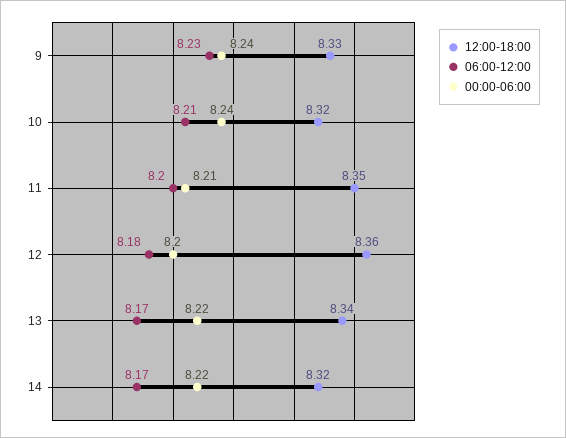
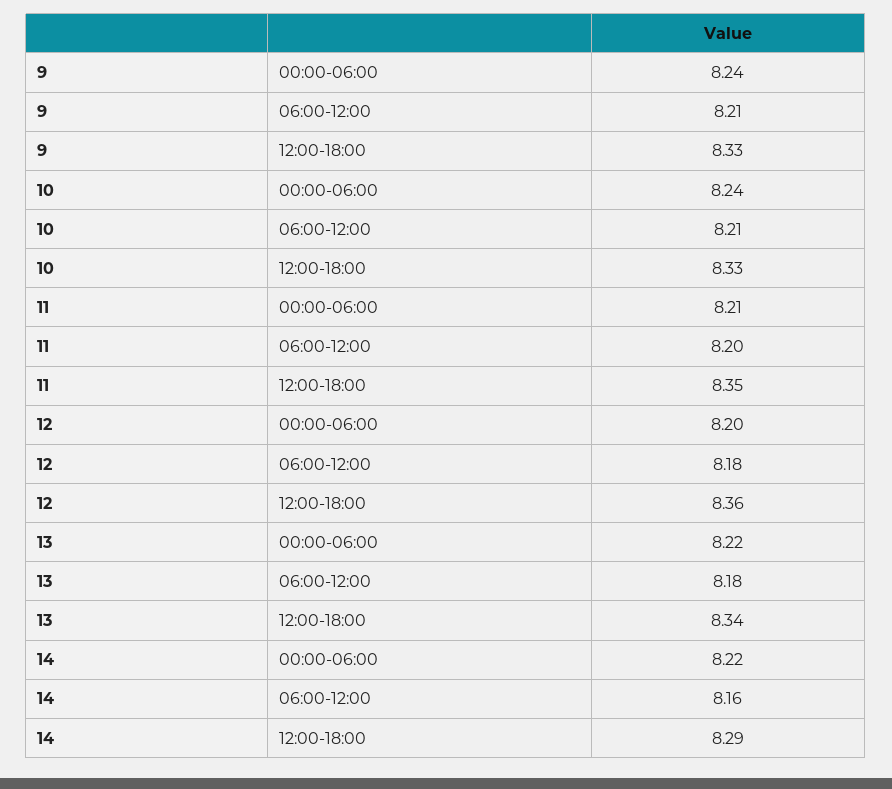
06:00-12:00, 9: 8.23 -> 8.21
12:00-18:00, 10: 8.32 -> 8.33
06:00-12:00, 13: 8.17 -> 8.18
12:00-18:00, 14: 8.32 -> 8.29
06:00-12:00, 14: 8.17 -> 8.16

